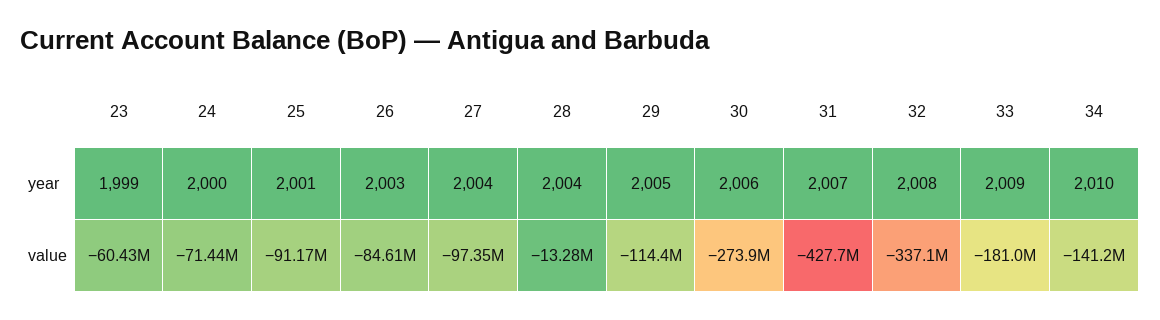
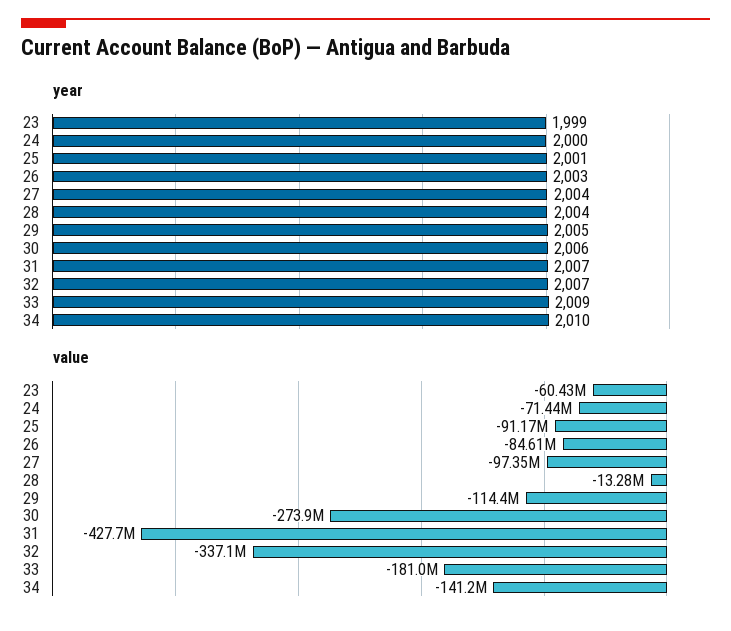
year, 32: 2008 -> 2007

